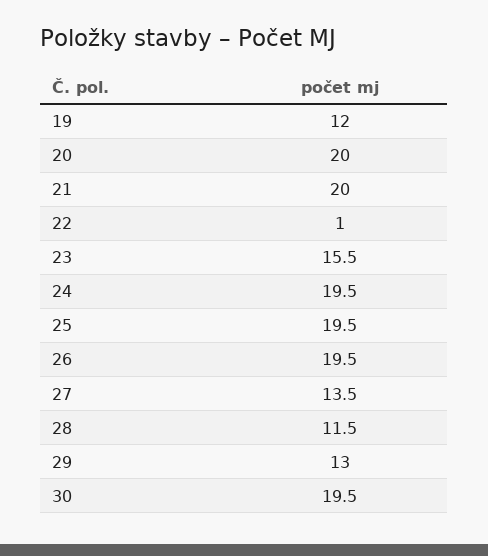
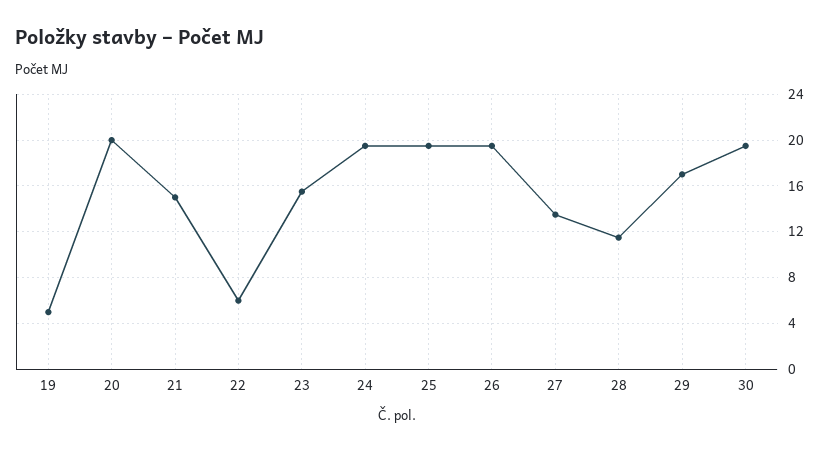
19: 12 -> 5
21: 20 -> 15
22: 1 -> 6
29: 13 -> 17

